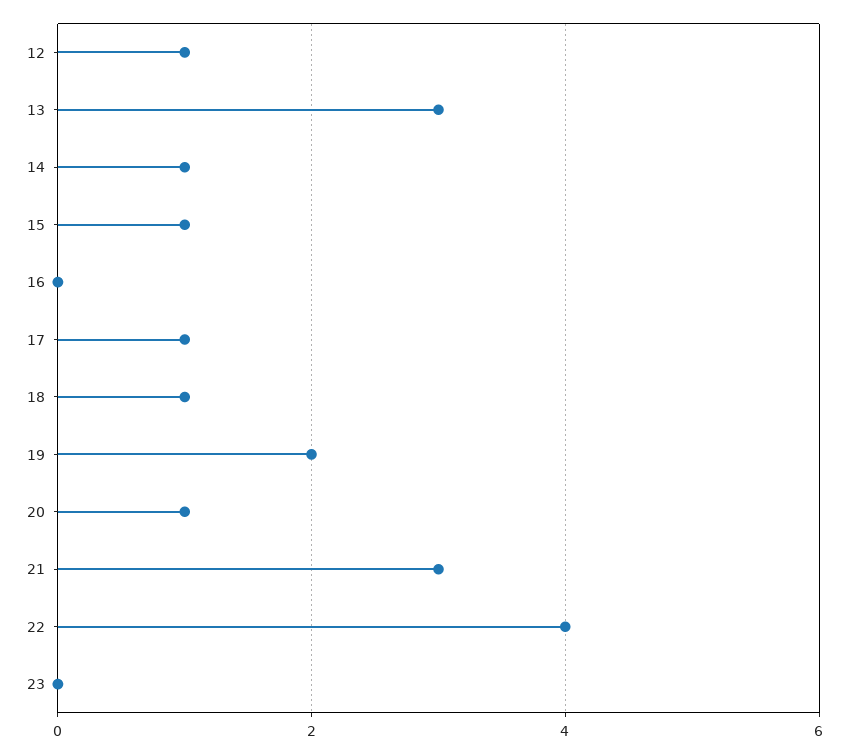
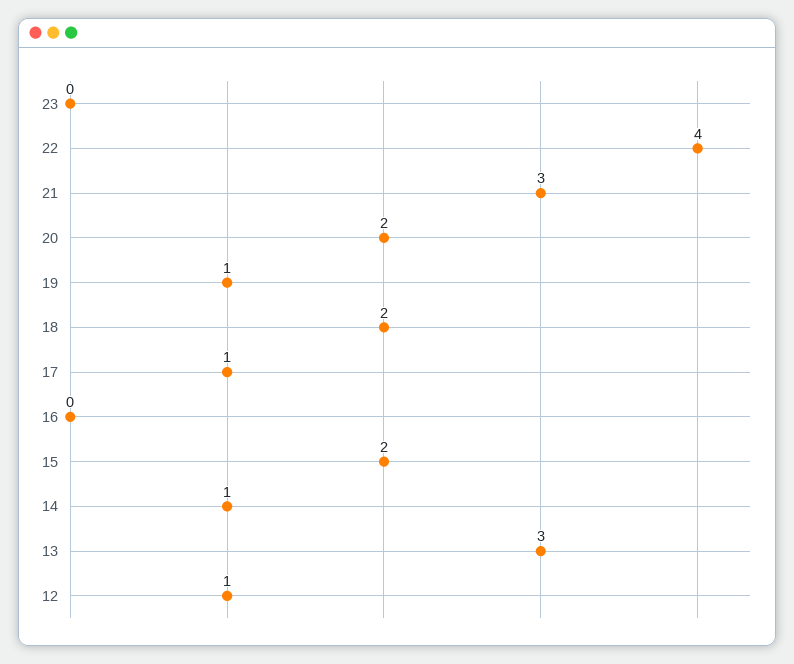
15: 1 -> 2
18: 1 -> 2
19: 2 -> 1
20: 1 -> 2

